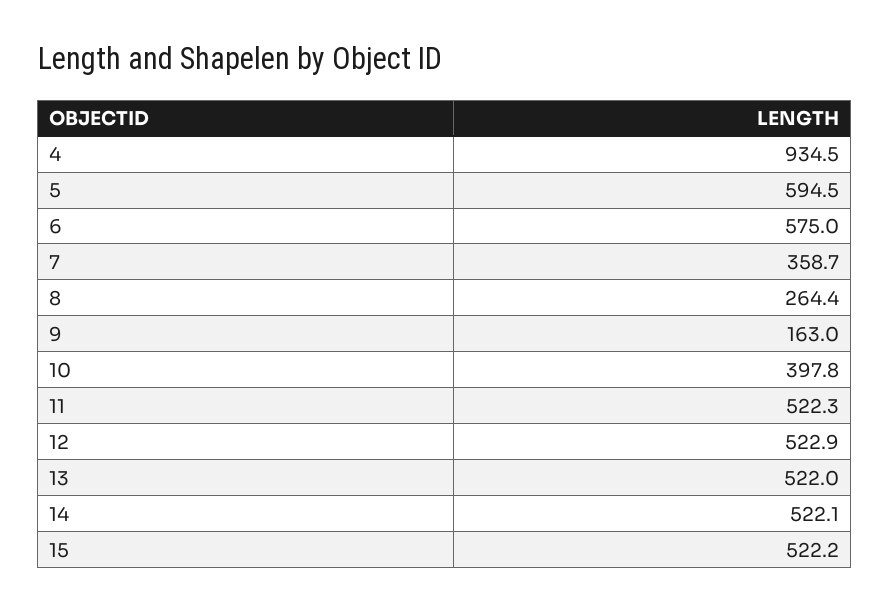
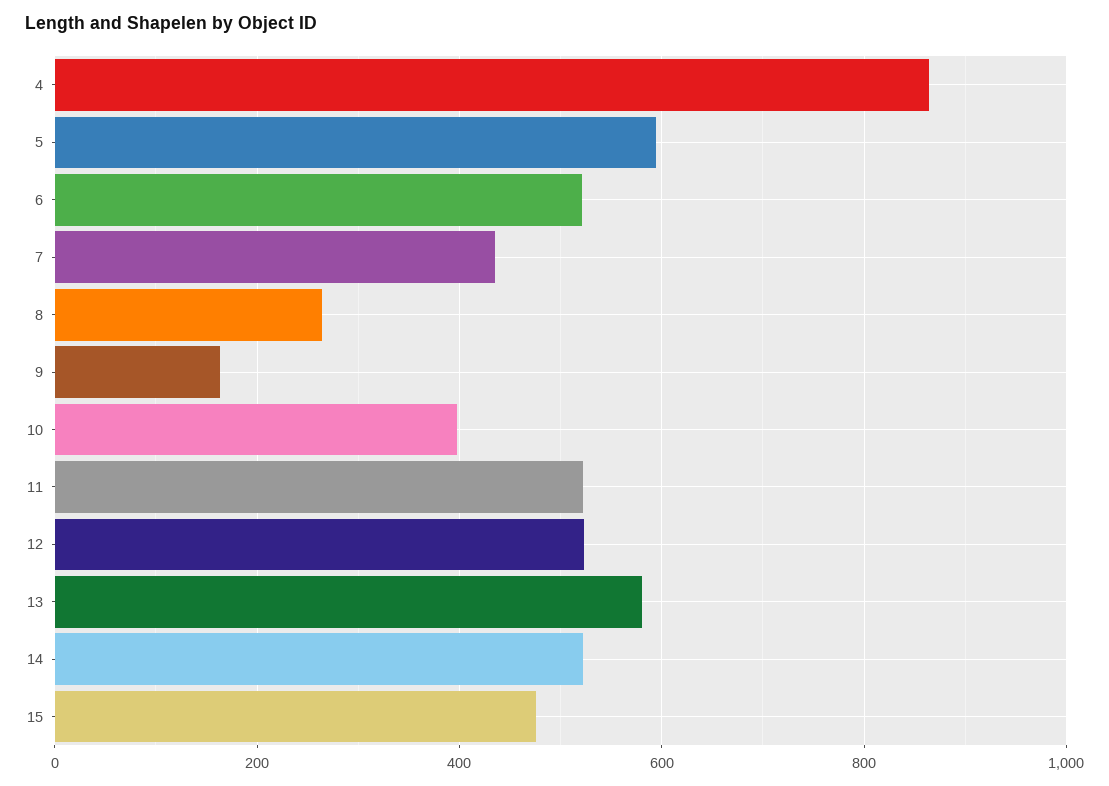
4: 934.5 -> 860
6: 575 -> 520
7: 358.7 -> 440
13: 522 -> 580
15: 522.2 -> 480

